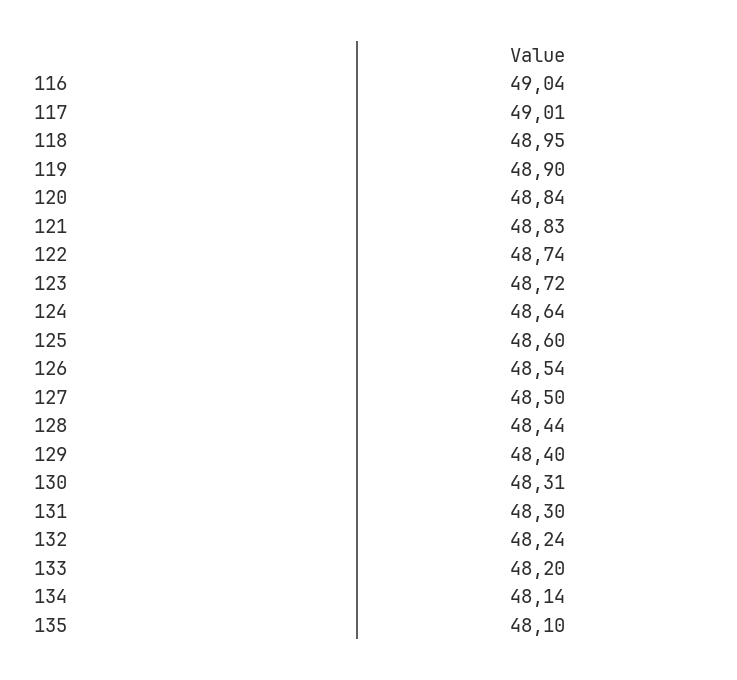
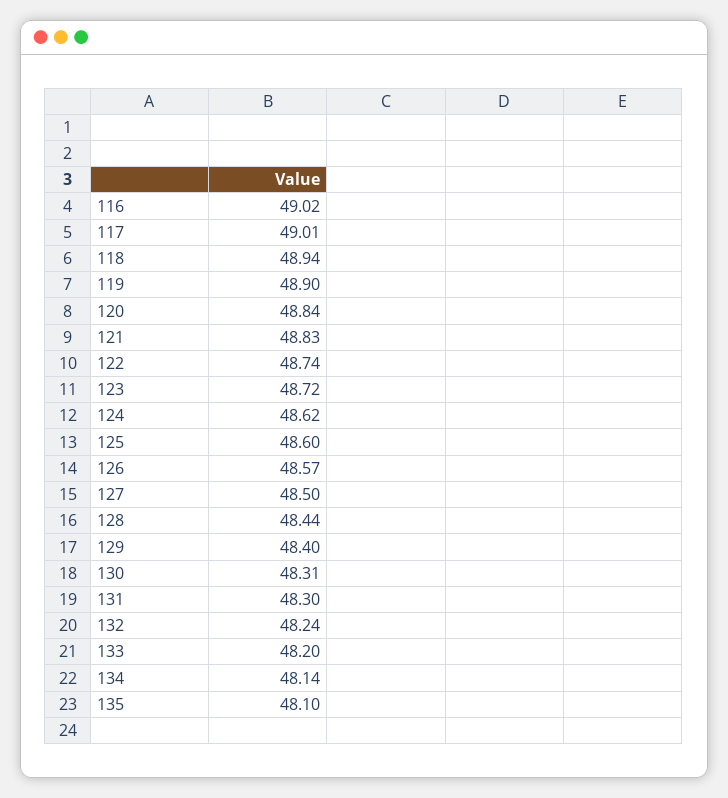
116: 49.04 -> 49.02
118: 48.95 -> 48.94
124: 48.64 -> 48.62
126: 48.54 -> 48.57

